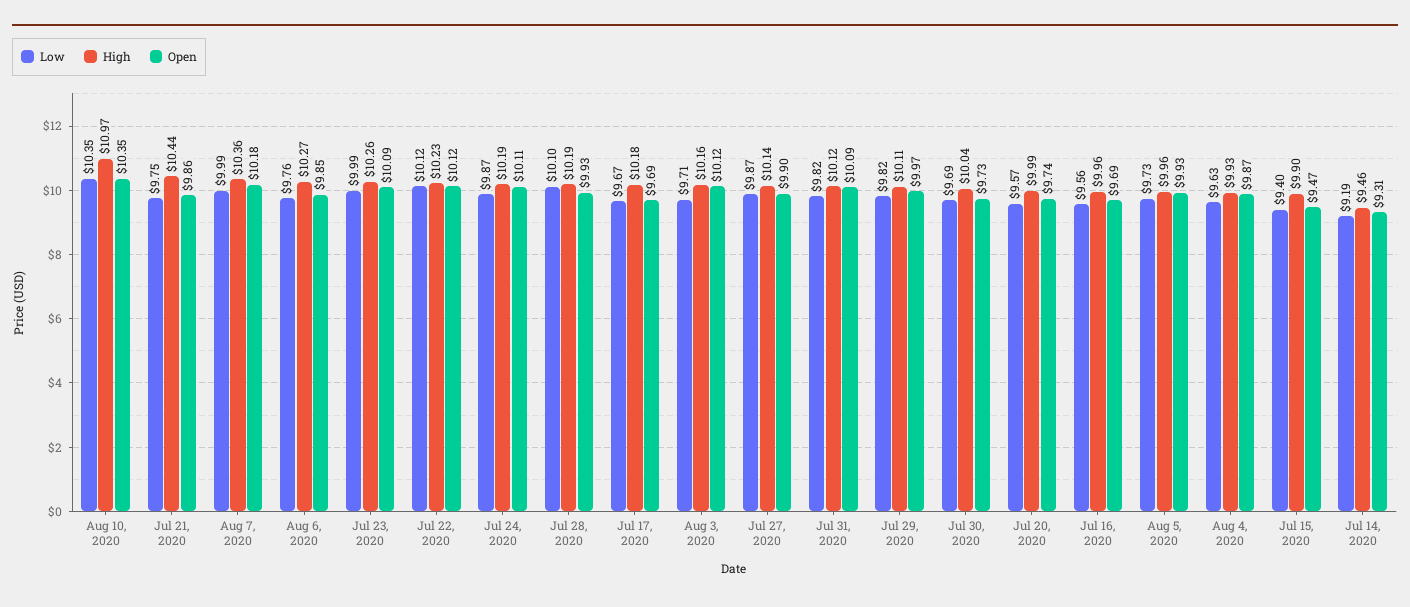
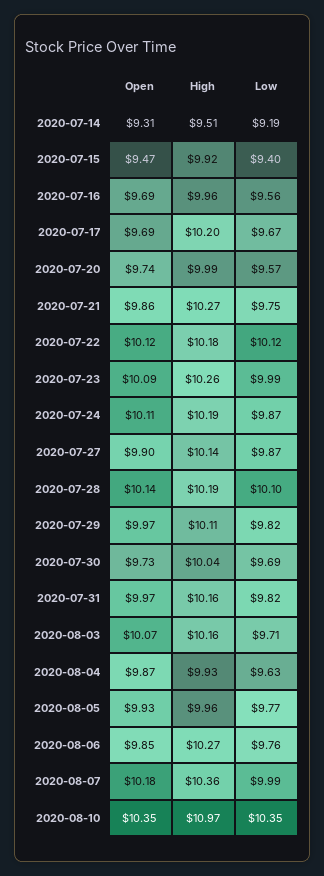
High, Jul 21, 2020: 10.44 -> 10.27
High, Jul 22, 2020: 10.23 -> 10.18
Open, Jul 28, 2020: 9.93 -> 10.14
High, Jul 17, 2020: 10.18 -> 10.2
Open, Aug 3, 2020: 10.12 -> 10.07
High, Jul 31, 2020: 10.12 -> 10.16
Open, Jul 31, 2020: 10.09 -> 9.97
Low, Aug 5, 2020: 9.73 -> 9.77
High, Jul 15, 2020: 9.9 -> 9.92
High, Jul 14, 2020: 9.46 -> 9.51

